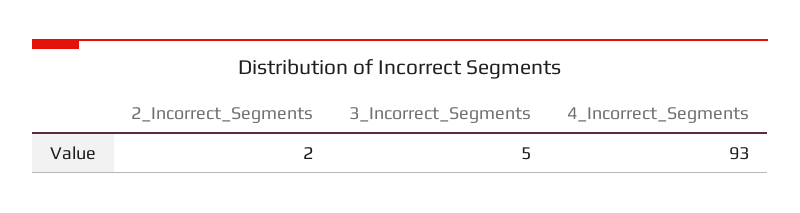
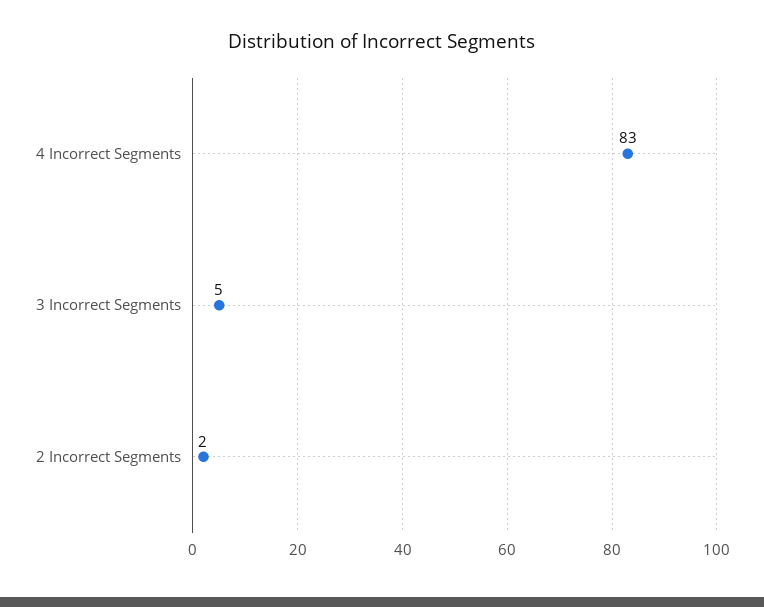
4_Incorrect_Segments: 93 -> 83

